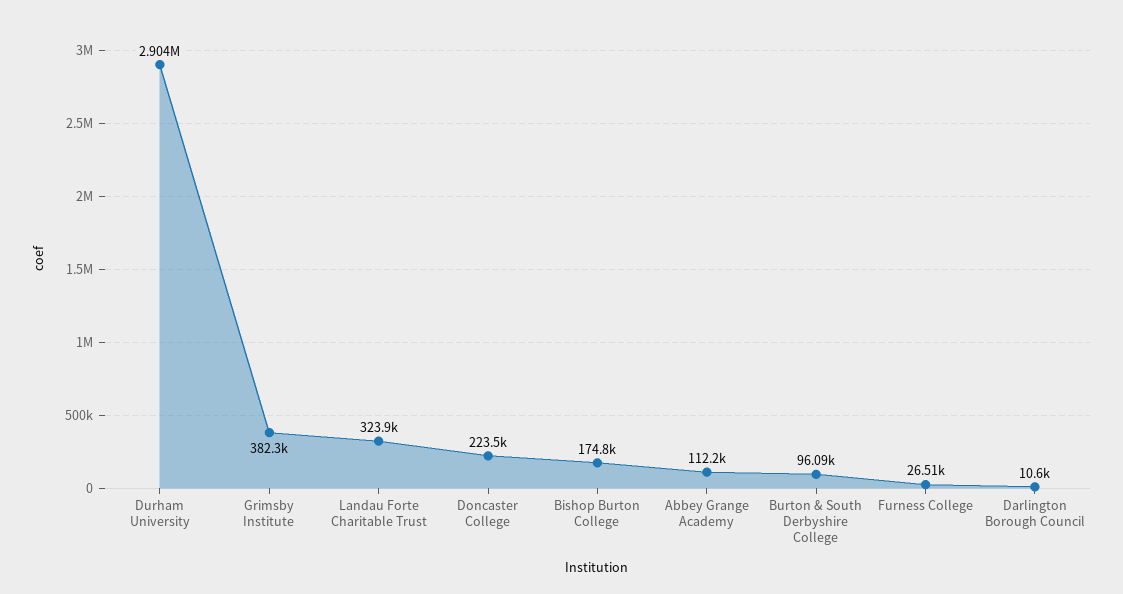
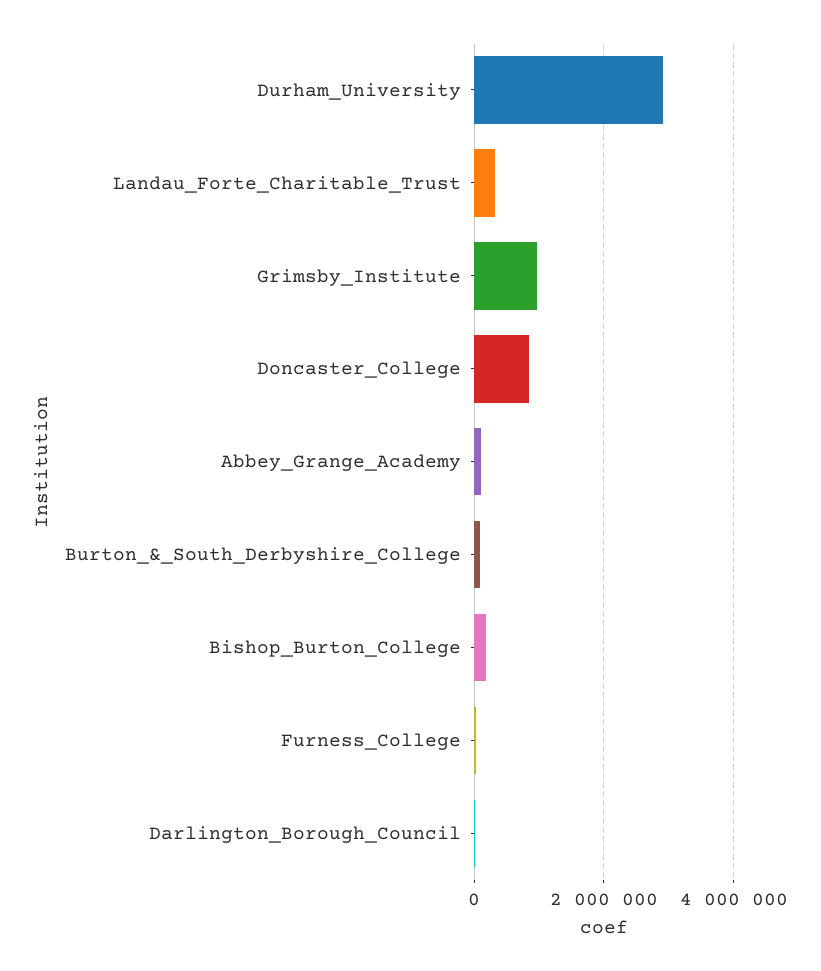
Grimsby Institute: 382300 -> 1000000
Doncaster College: 223500 -> 800000

